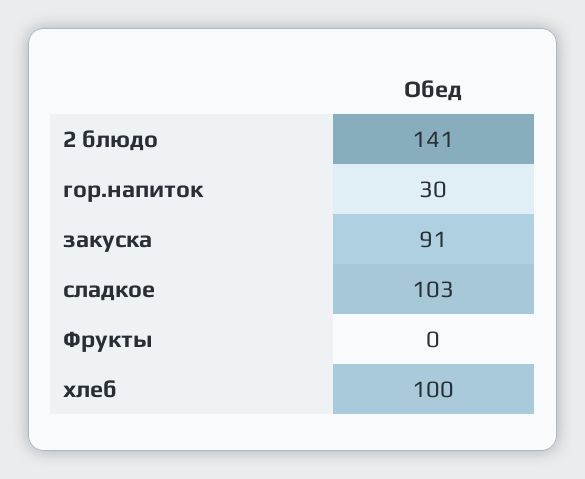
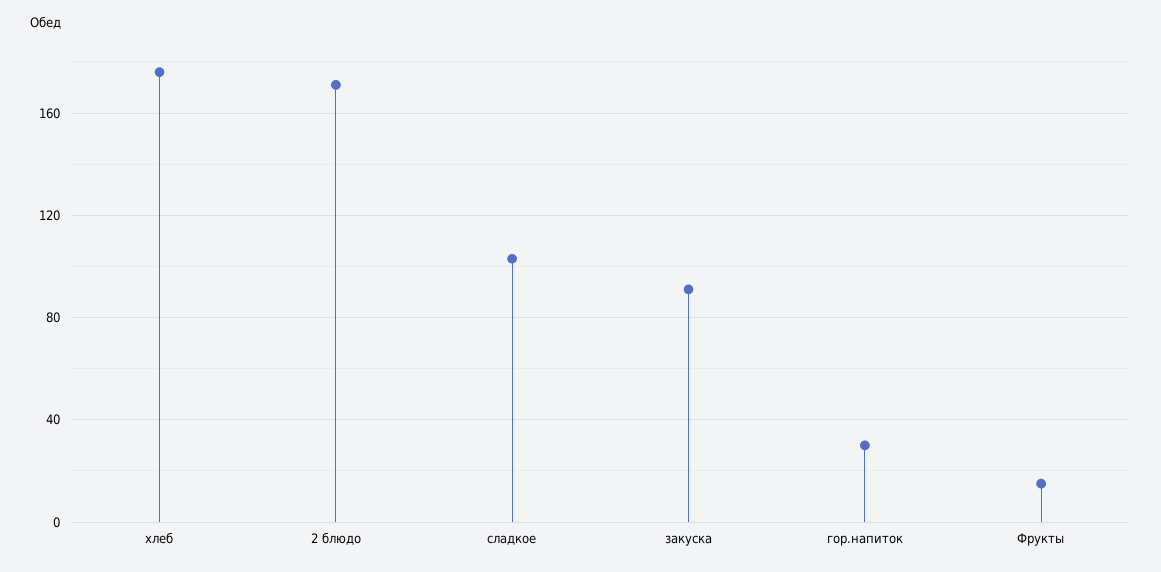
2 блюдо: 141 -> 170
Фрукты: 0 -> 15
хлеб: 100 -> 175

